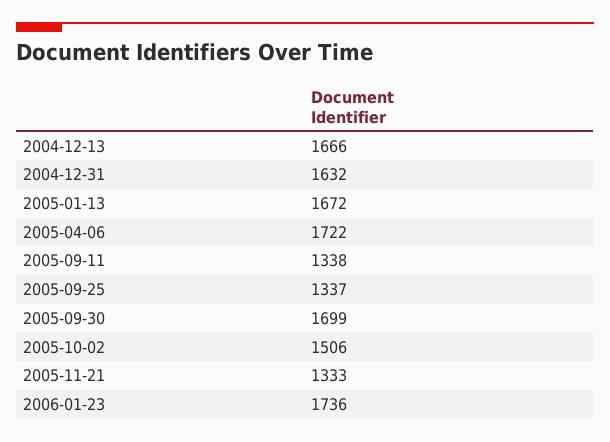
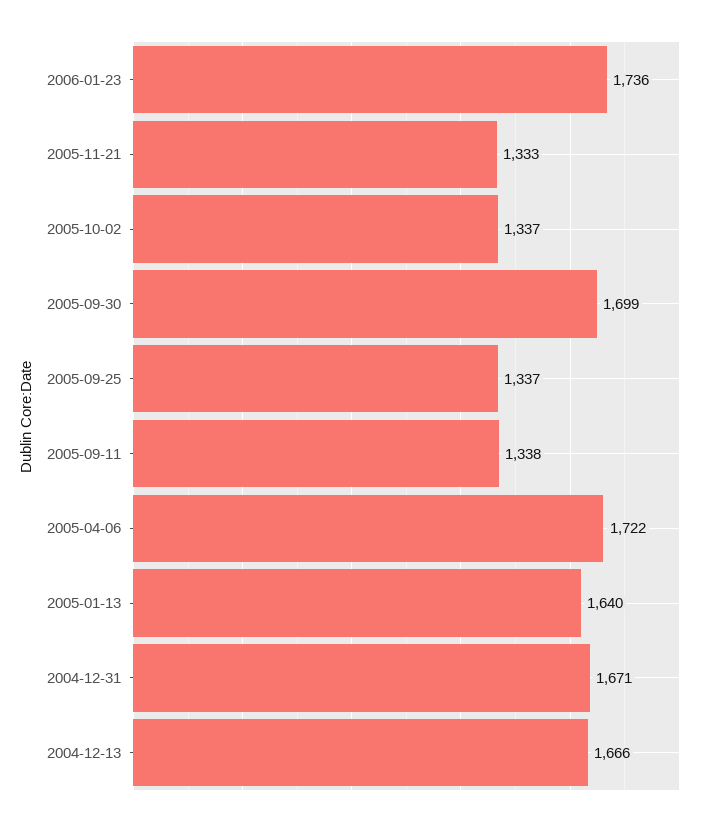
2004-12-31: 1632 -> 1671
2005-01-13: 1672 -> 1640
2005-10-02: 1506 -> 1337

